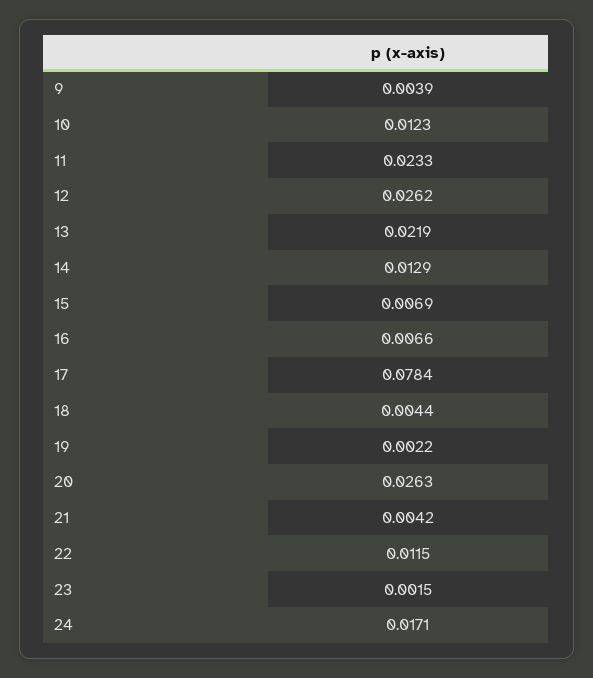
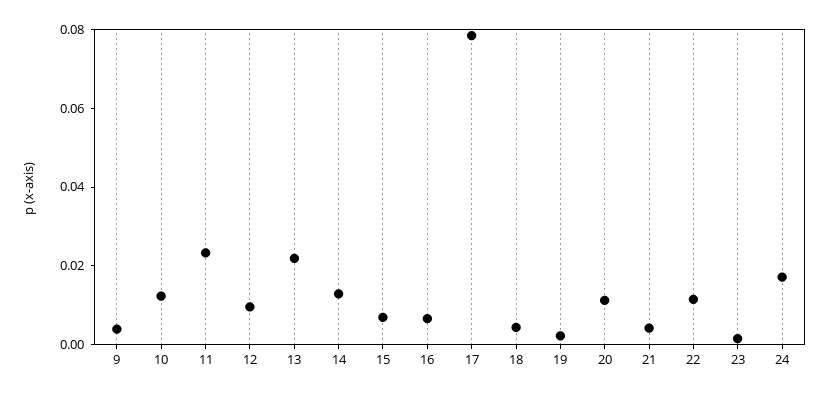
12: 0.0262 -> 0.01
20: 0.0263 -> 0.01

